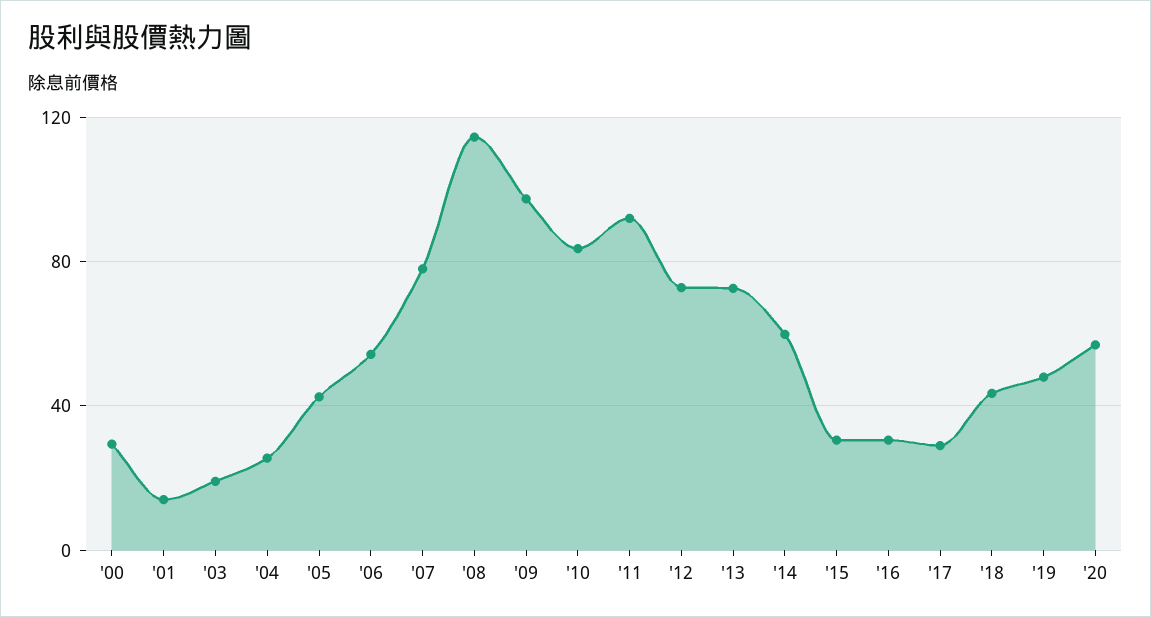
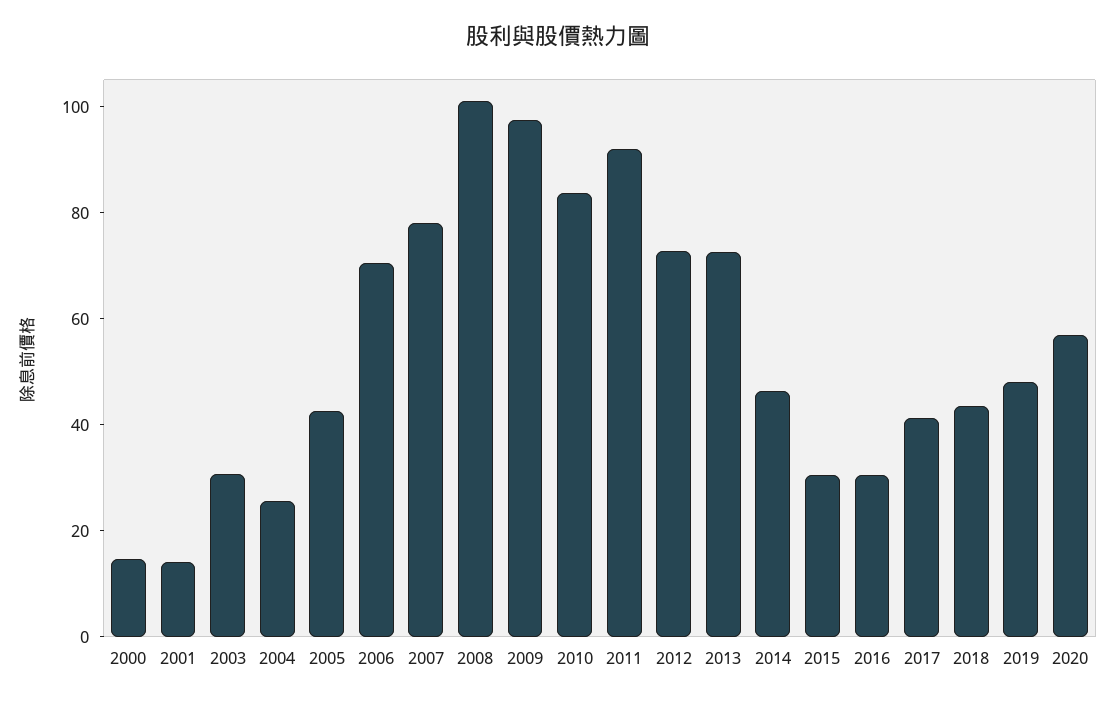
'00: 30 -> 15
'03: 20 -> 30
'06: 55 -> 70
'08: 115 -> 100
'14: 60 -> 45
'17: 30 -> 40

